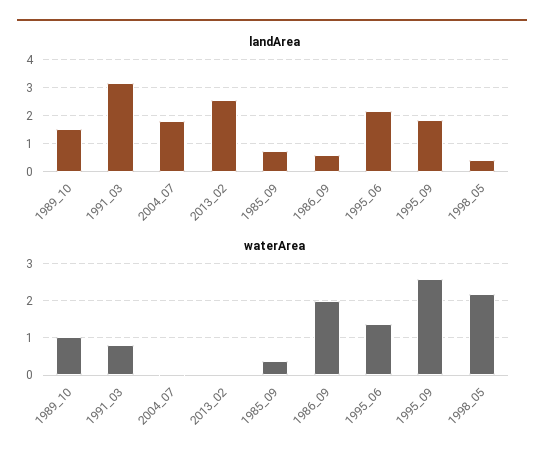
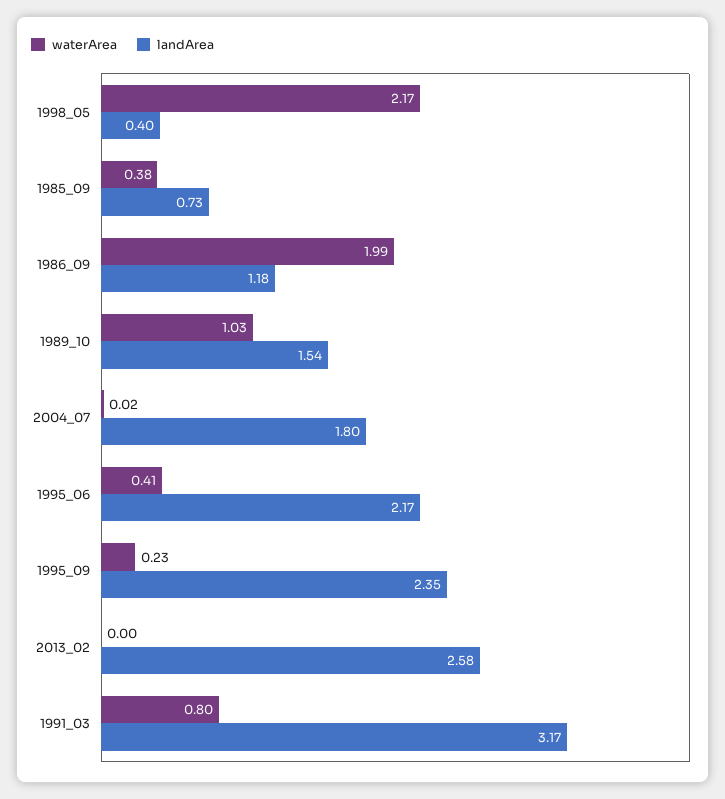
landArea, 1986_09: 0.5 -> 1.18
landArea, 1995_09: 1.75 -> 2.35
waterArea, 1995_06: 1.4 -> 0.41
waterArea, 1995_09: 2.6 -> 0.23

